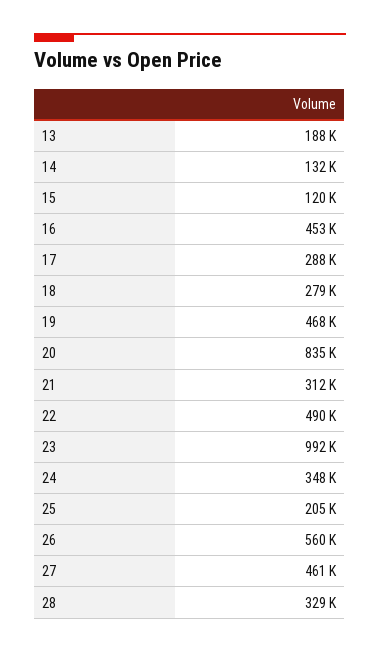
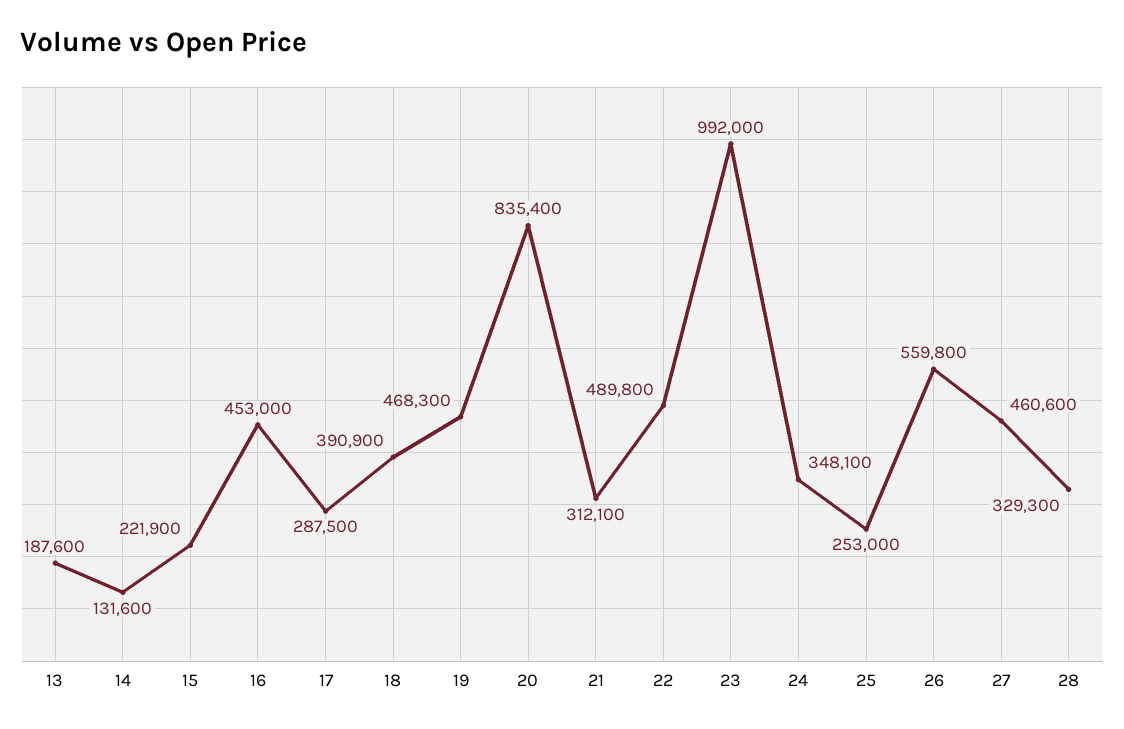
15: 120000 -> 221900
18: 279000 -> 390900
25: 205000 -> 253000

